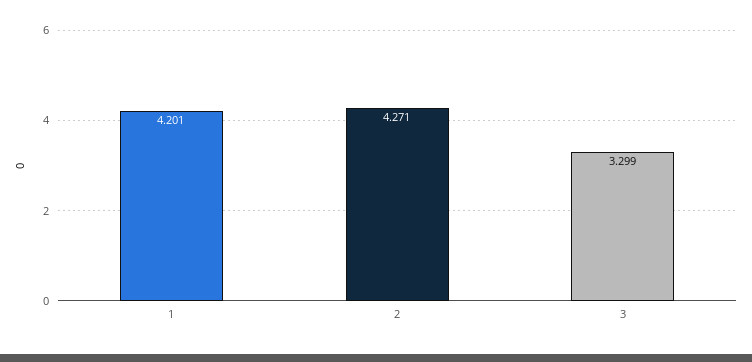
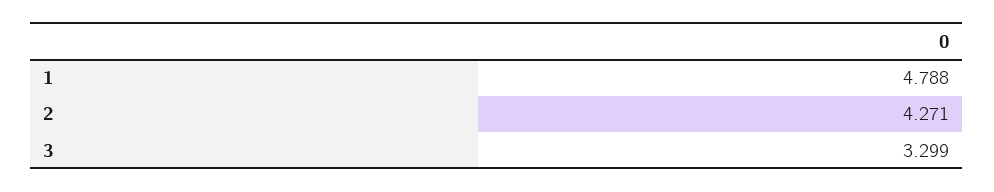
1: 4.201 -> 4.788

